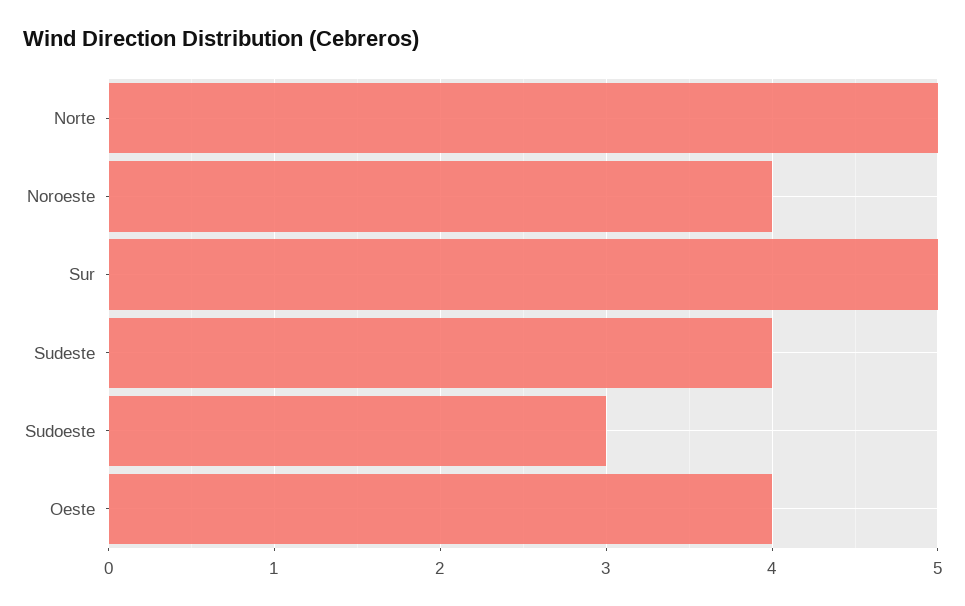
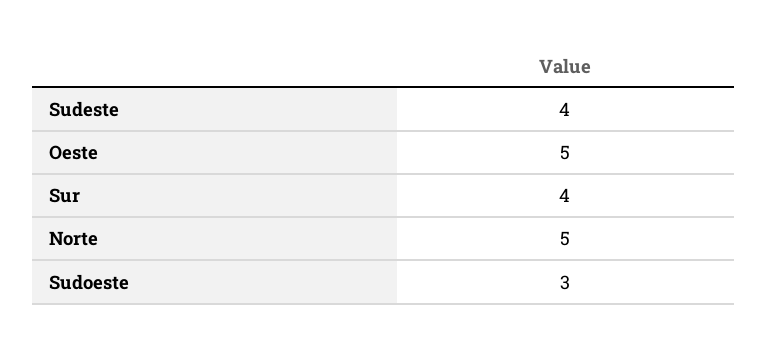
Noroeste: 4 -> none
Sur: 5 -> 4
Oeste: 4 -> 5

